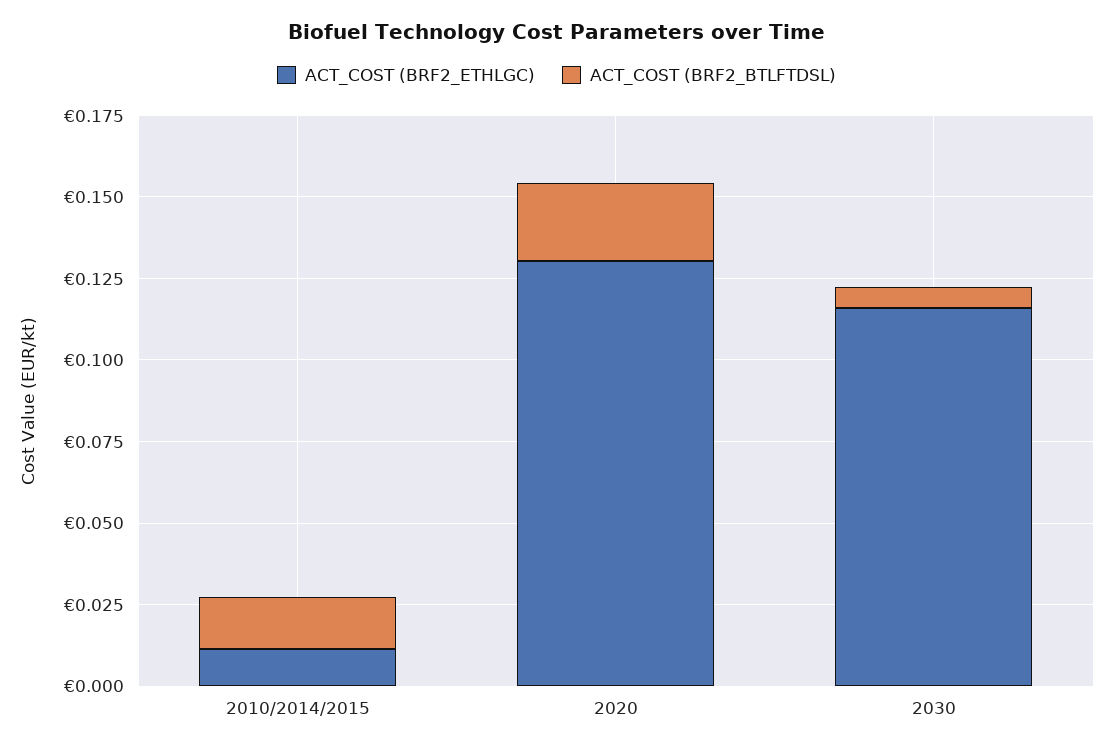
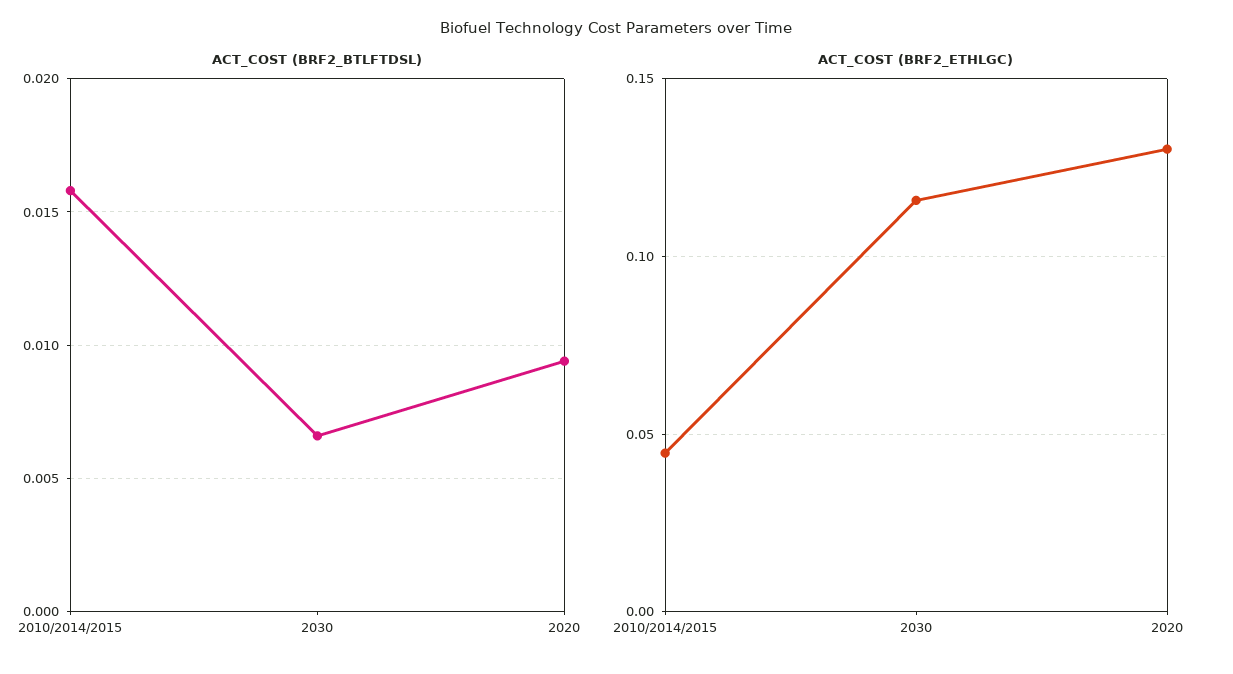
ACT_COST (BRF2_ETHLGC), 2010/2014/2015: 0.01 -> 0.045
ACT_COST (BRF2_BTLFTDSL), 2020: 0.025 -> 0.0095

